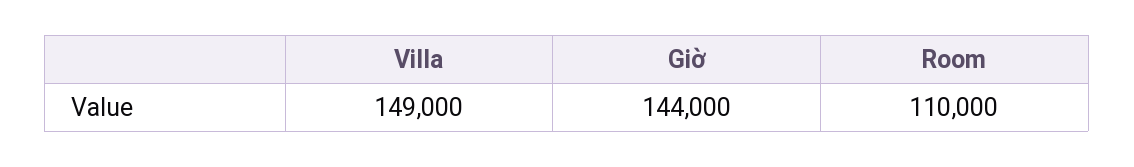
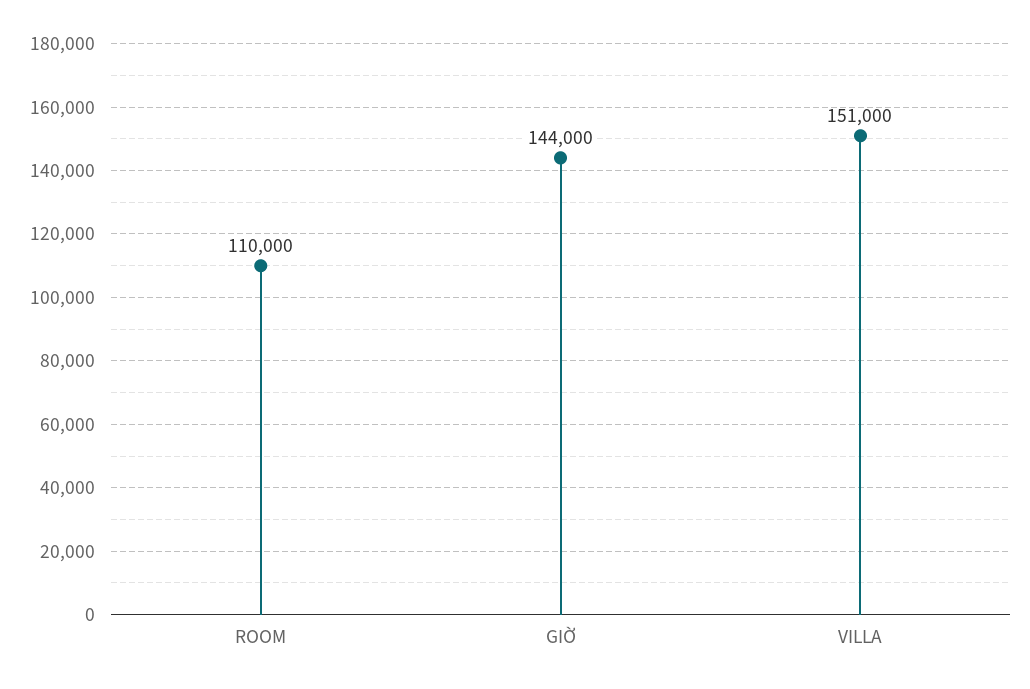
Villa: 149000 -> 151000

